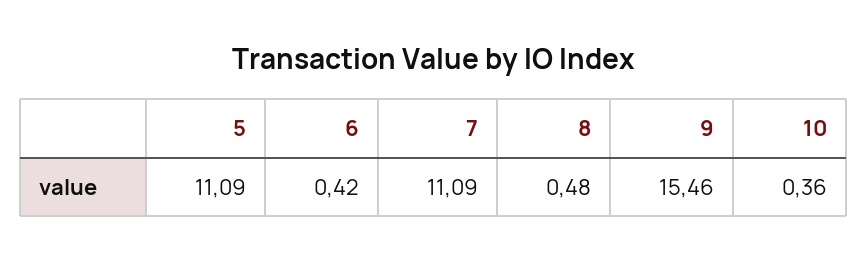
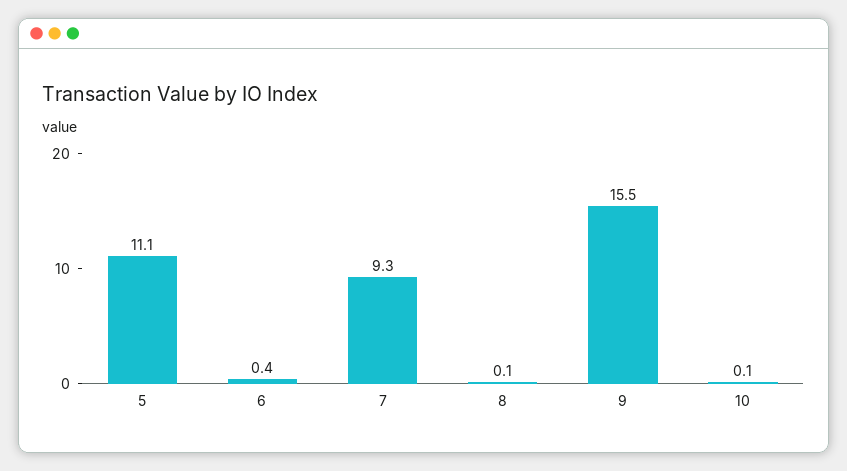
7: 11.09 -> 9.3
8: 0.48 -> 0.1
10: 0.36 -> 0.1

